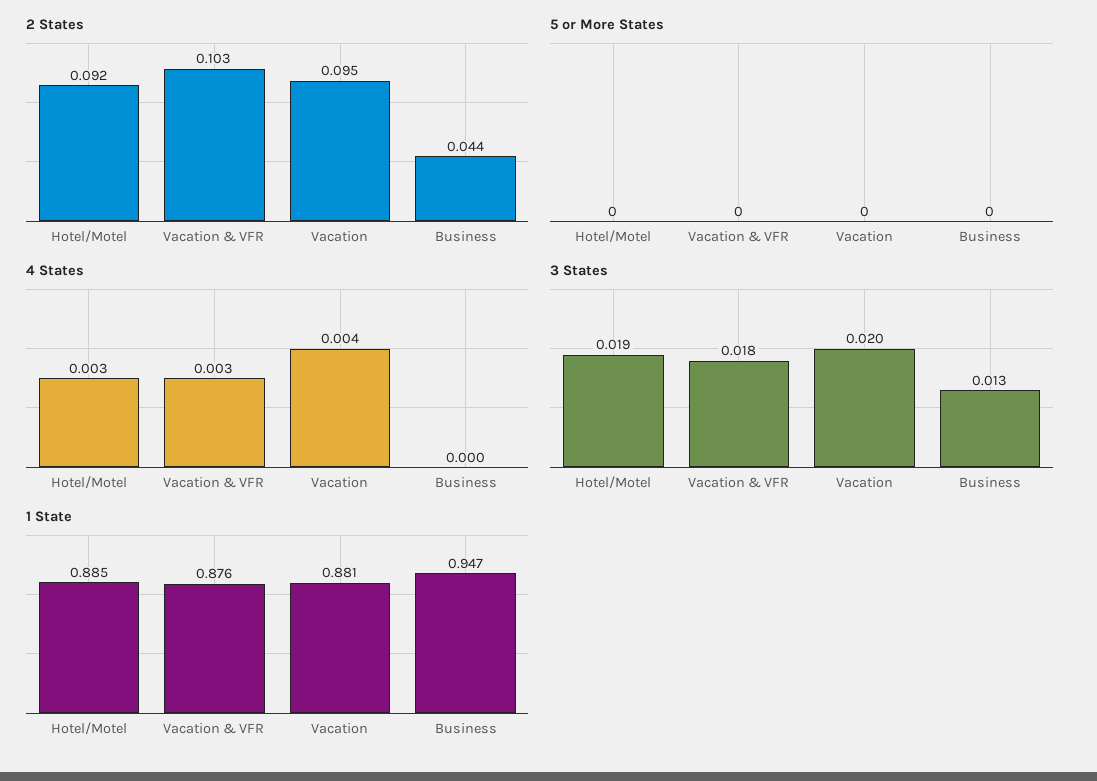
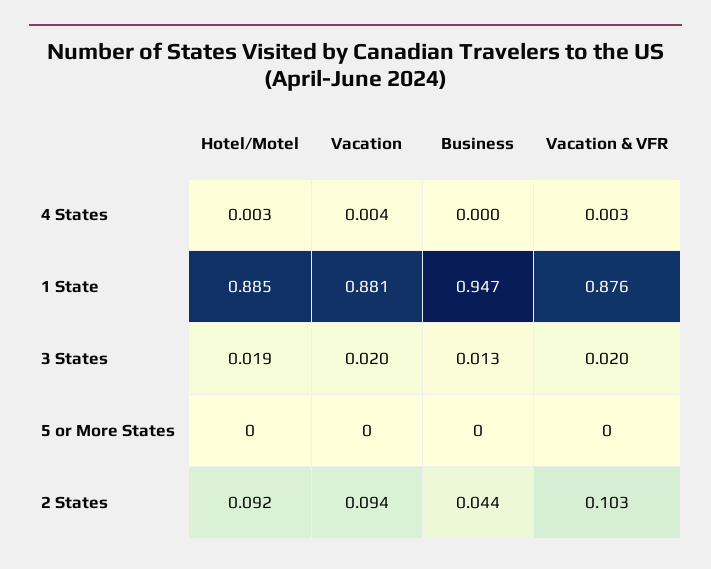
2 States, Vacation: 0.095 -> 0.094
3 States, Vacation & VFR: 0.018 -> 0.02

